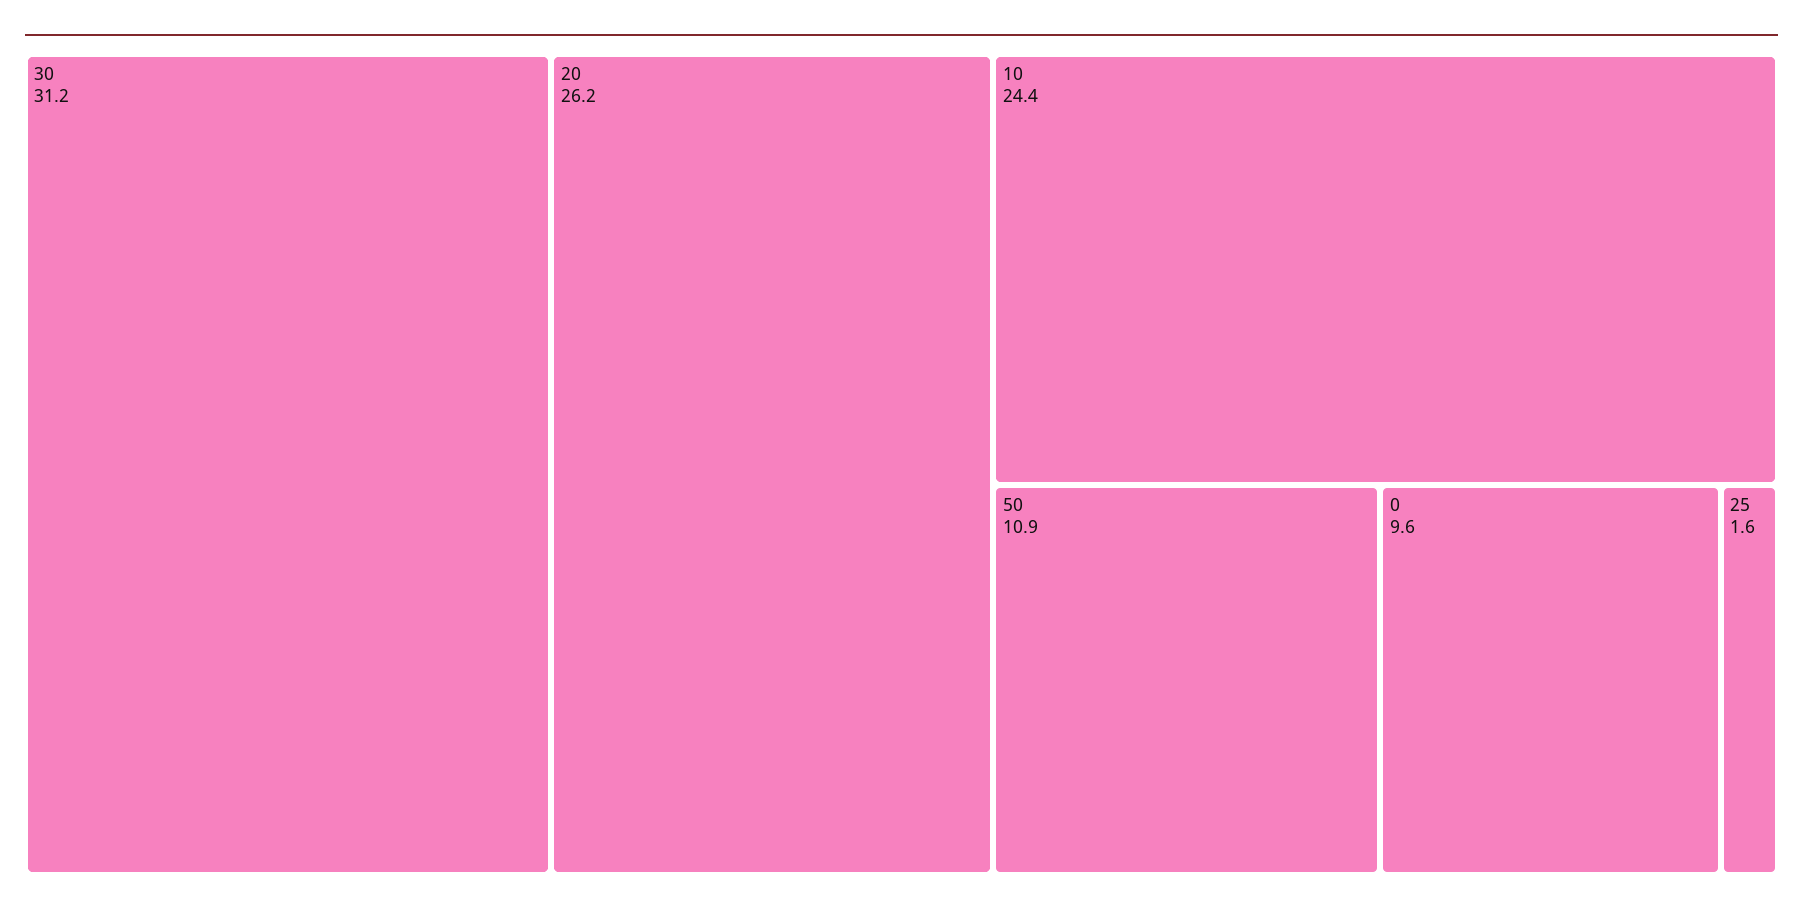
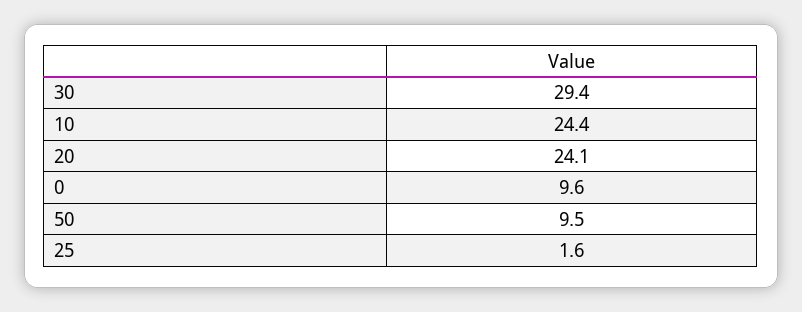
30: 31.2 -> 29.4
20: 26.2 -> 24.1
50: 10.9 -> 9.5

